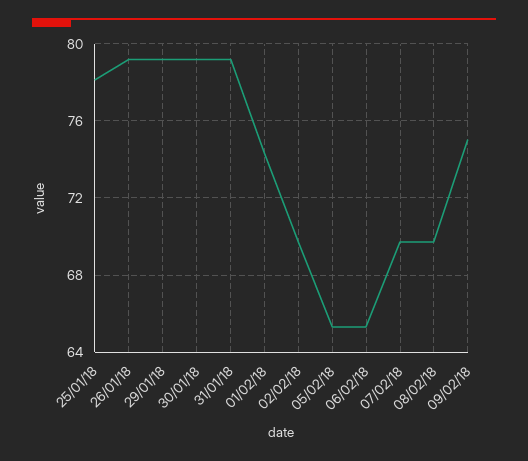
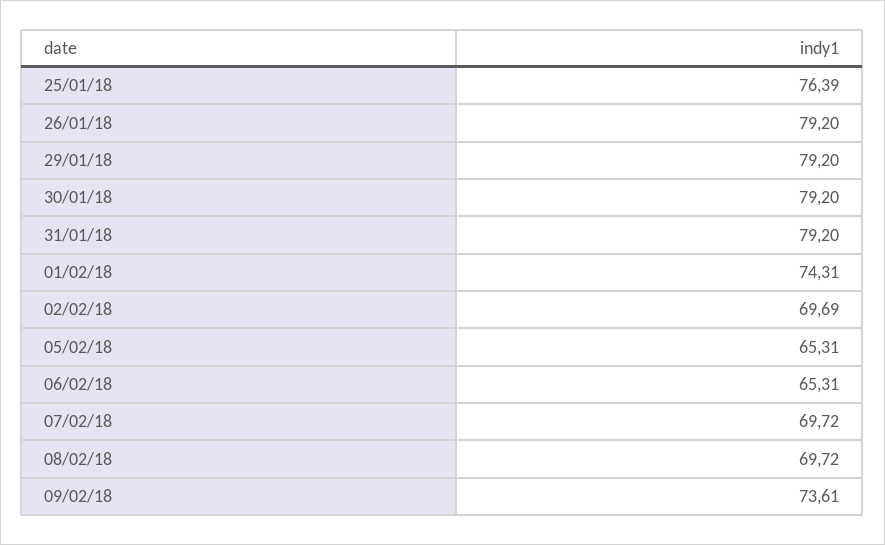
25/01/18: 78 -> 76.39
09/02/18: 75 -> 73.61

